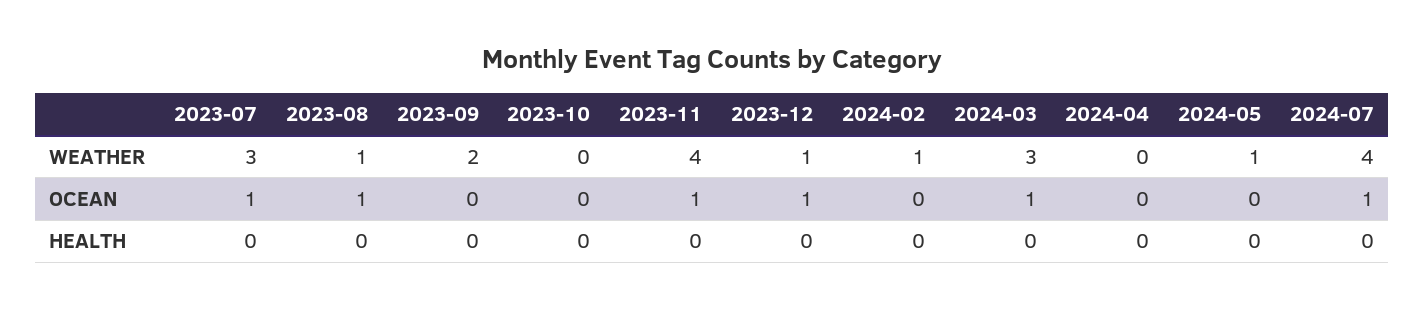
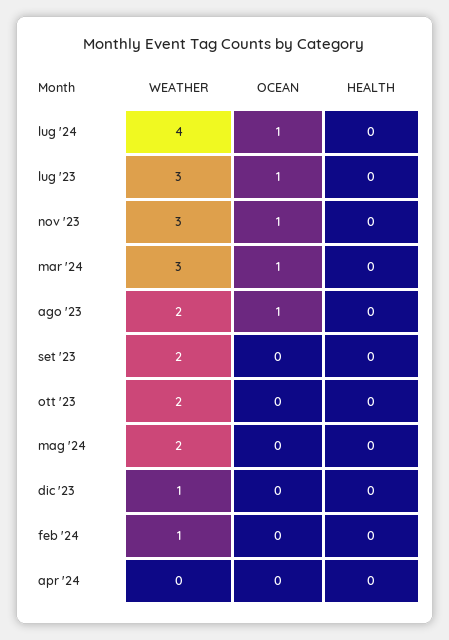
2023-08, WEATHER: 1 -> 2
2023-10, WEATHER: 0 -> 2
2023-11, WEATHER: 4 -> 3
2024-05, WEATHER: 1 -> 2
2023-12, OCEAN: 1 -> 0

